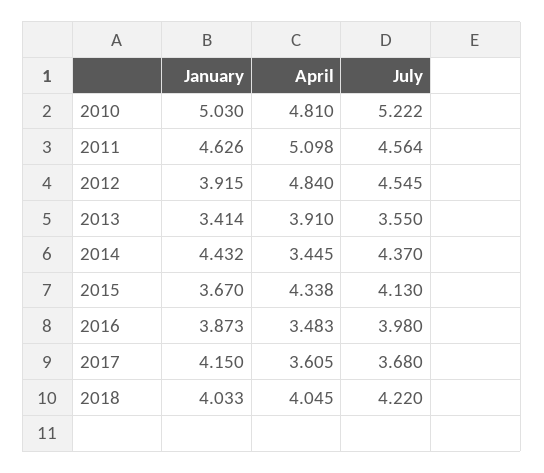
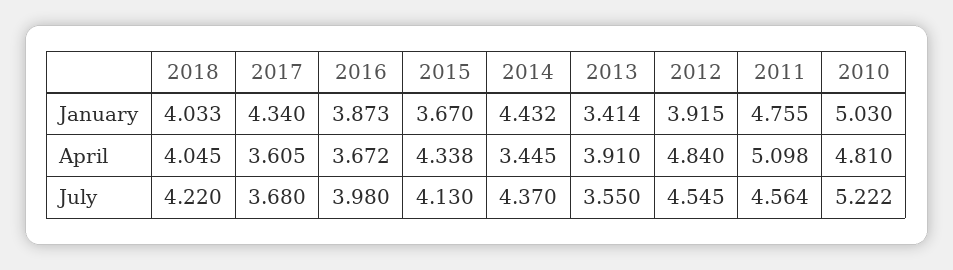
January, 2011: 4.626 -> 4.755
April, 2016: 3.483 -> 3.672
January, 2017: 4.15 -> 4.34

